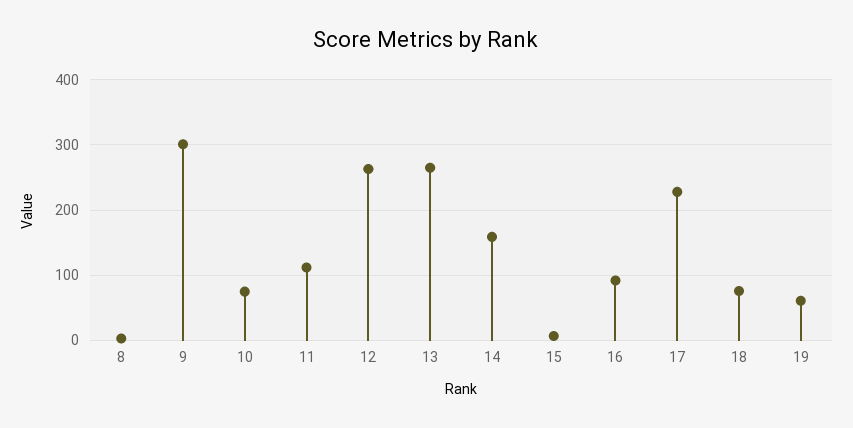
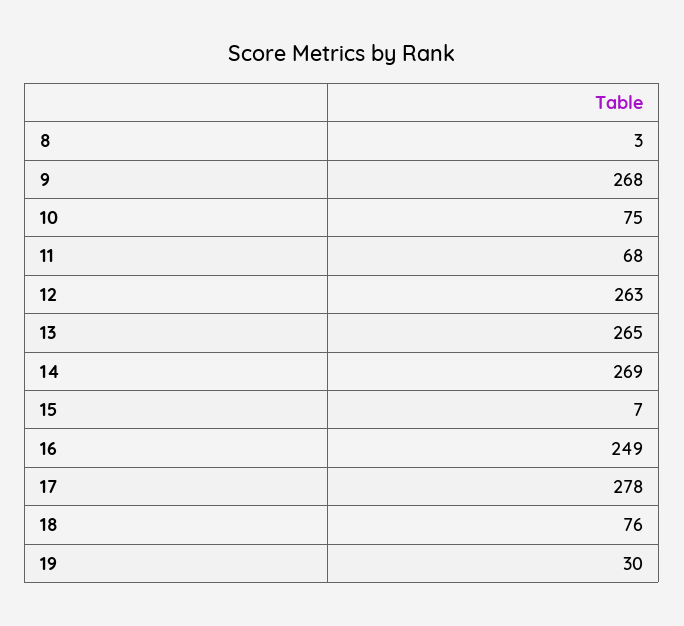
9: 300 -> 268
11: 110 -> 68
14: 160 -> 269
16: 90 -> 249
17: 230 -> 278
19: 60 -> 30

